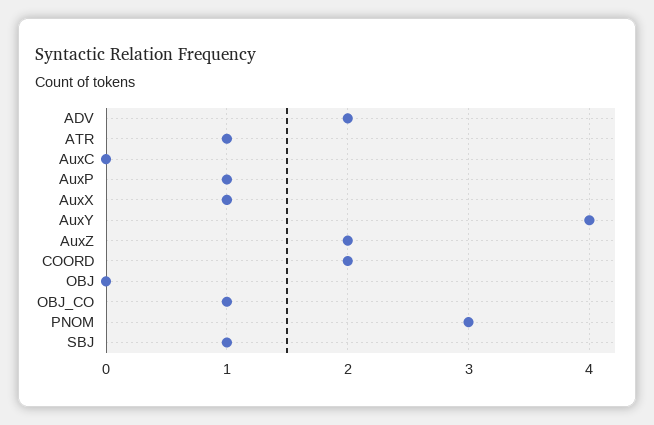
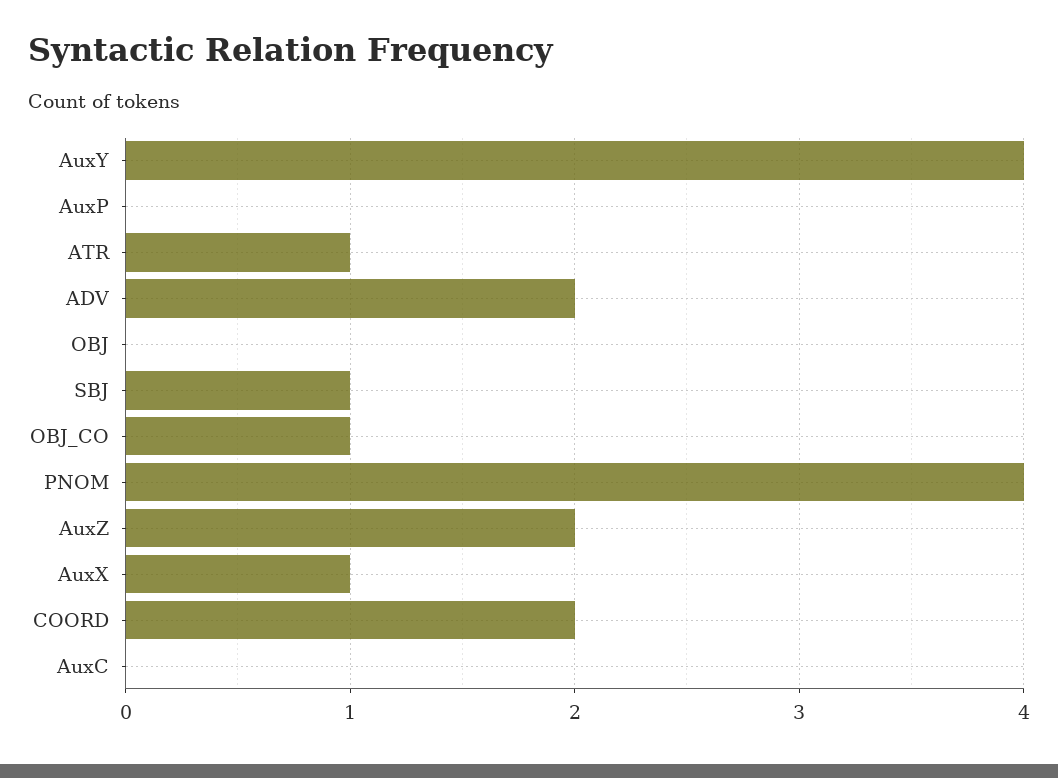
AuxP: 1 -> 0
PNOM: 3 -> 4

